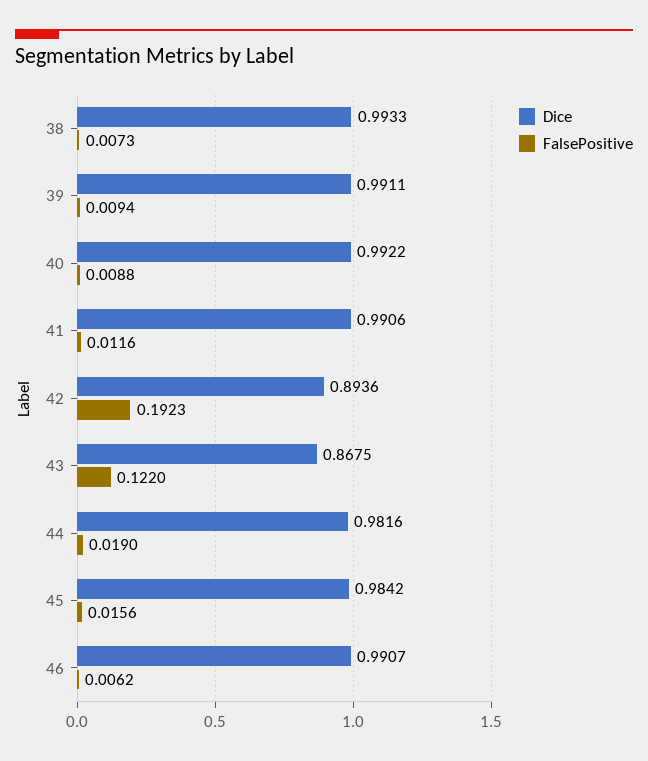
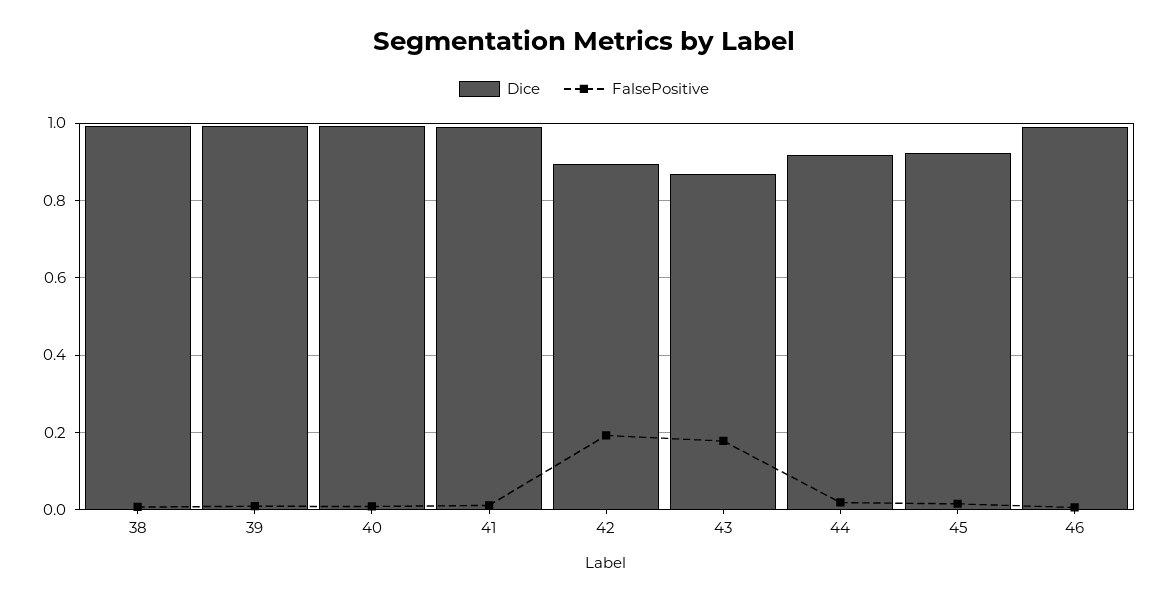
FalsePositive, 43: 0.122 -> 0.18
Dice, 44: 0.9816 -> 0.92
Dice, 45: 0.9842 -> 0.92

